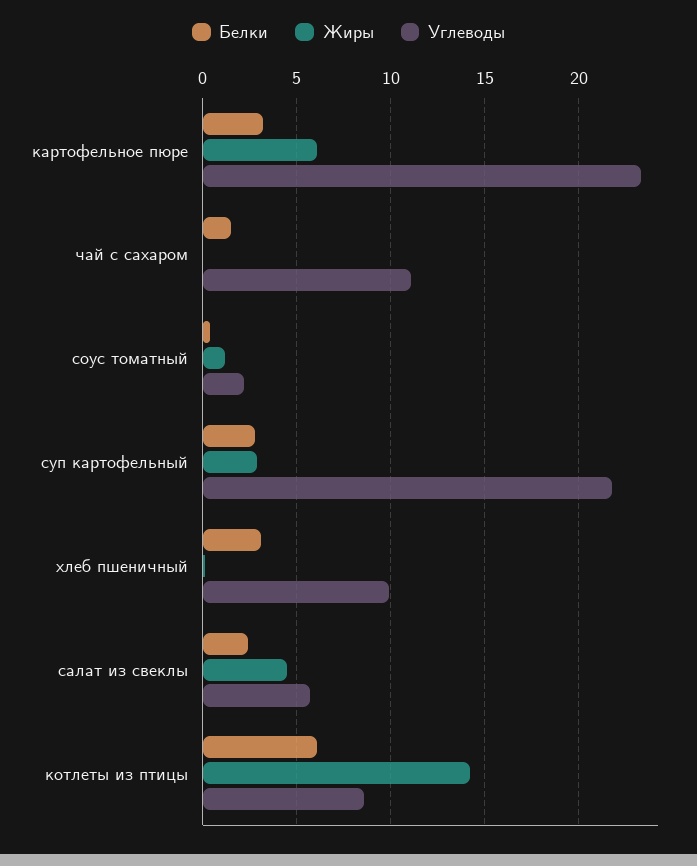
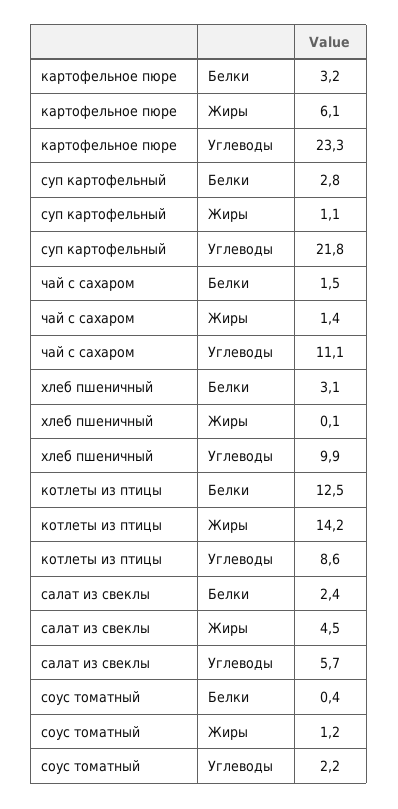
Жиры, чай с сахаром: 0 -> 1.4
Жиры, суп картофельный: 3 -> 1.1
Белки, котлеты из птицы: 6 -> 12.5

